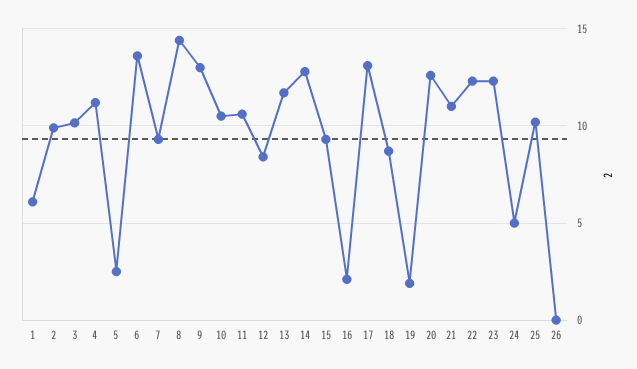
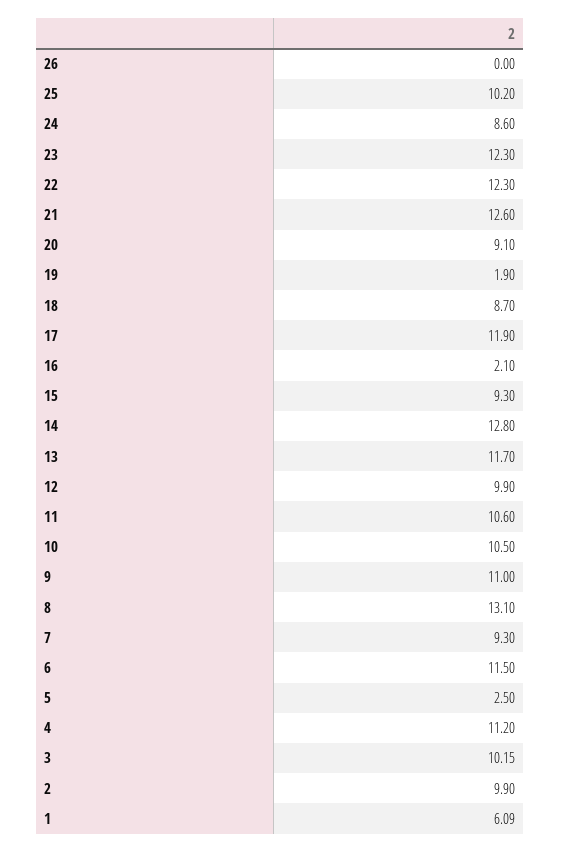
6: 13.5 -> 11.5
8: 14.5 -> 13.1
9: 13 -> 11
12: 8.5 -> 9.9
17: 13 -> 11.9
20: 12.5 -> 9.1
21: 11 -> 12.6
24: 5 -> 8.6

